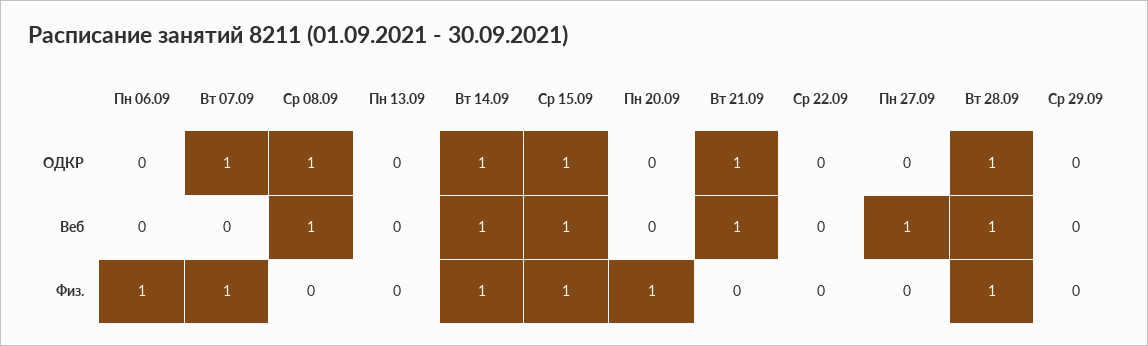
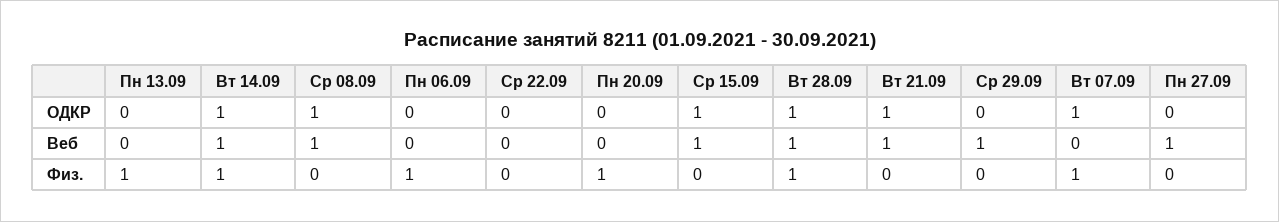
Ср 29.09, Веб: 0 -> 1
Пн 13.09, Физ.: 0 -> 1
Ср 15.09, Физ.: 1 -> 0

